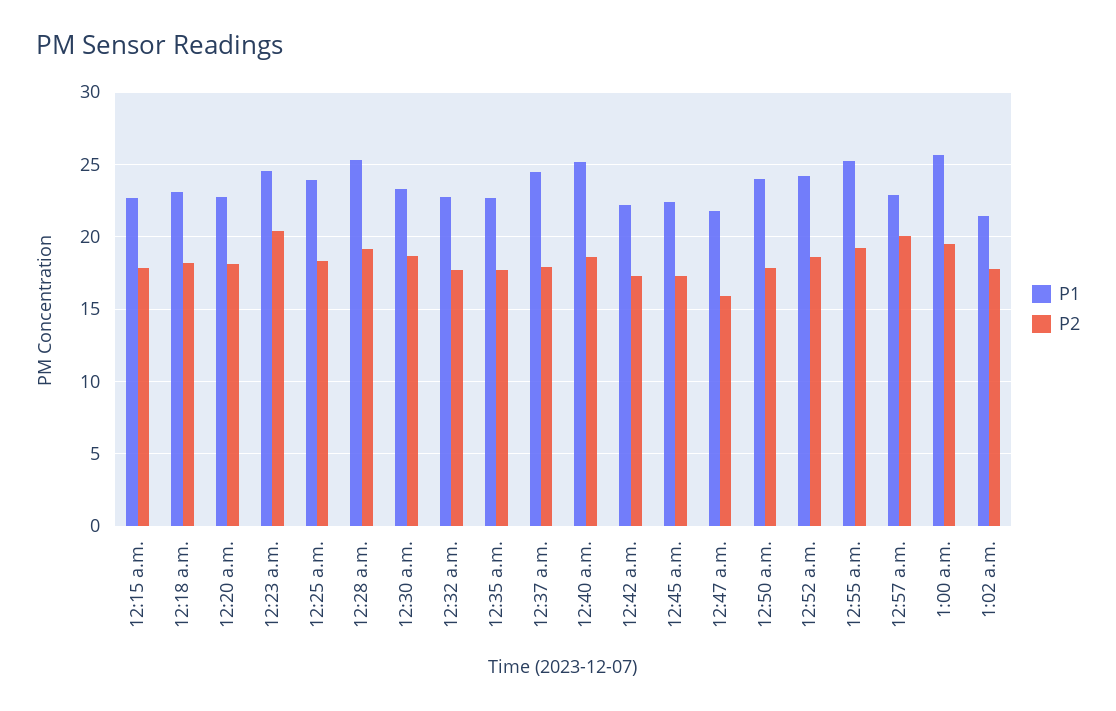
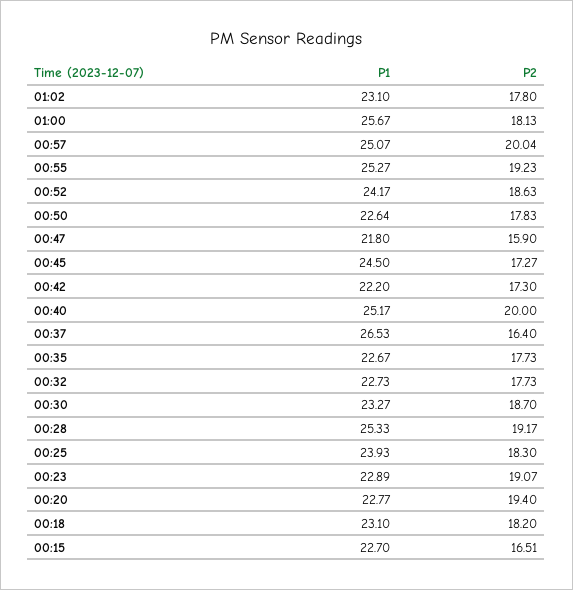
P2, 12:15 a.m.: 18 -> 16.51
P2, 12:20 a.m.: 18 -> 19.4
P1, 12:23 a.m.: 24.5 -> 22.89
P2, 12:23 a.m.: 20.5 -> 19.07
P1, 12:37 a.m.: 24.5 -> 26.53
P2, 12:37 a.m.: 18 -> 16.4
P2, 12:40 a.m.: 18.5 -> 20
P1, 12:45 a.m.: 22.5 -> 24.5
P1, 12:50 a.m.: 24 -> 22.64
P1, 12:57 a.m.: 23 -> 25.07
P2, 1:00 a.m.: 19.5 -> 18.13
P1, 1:02 a.m.: 21.5 -> 23.1

